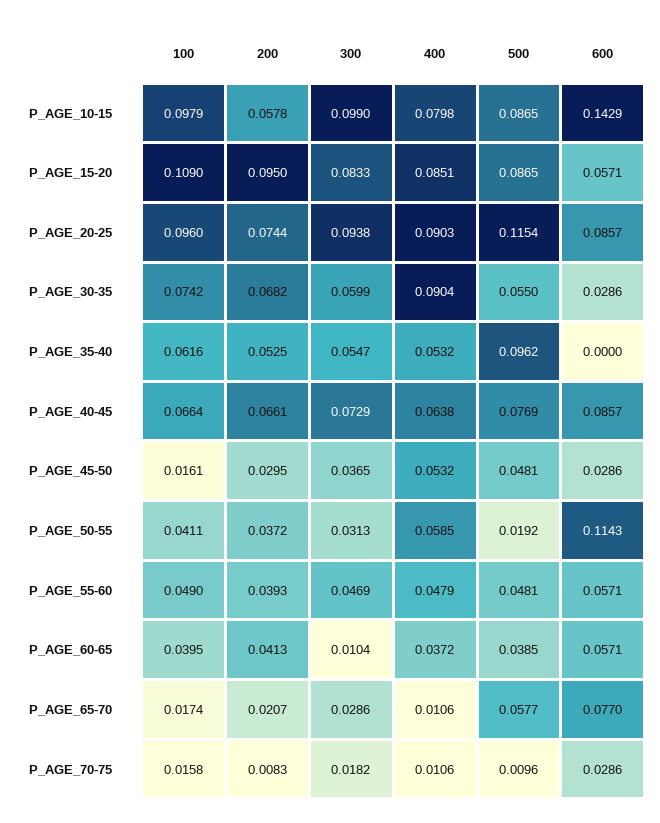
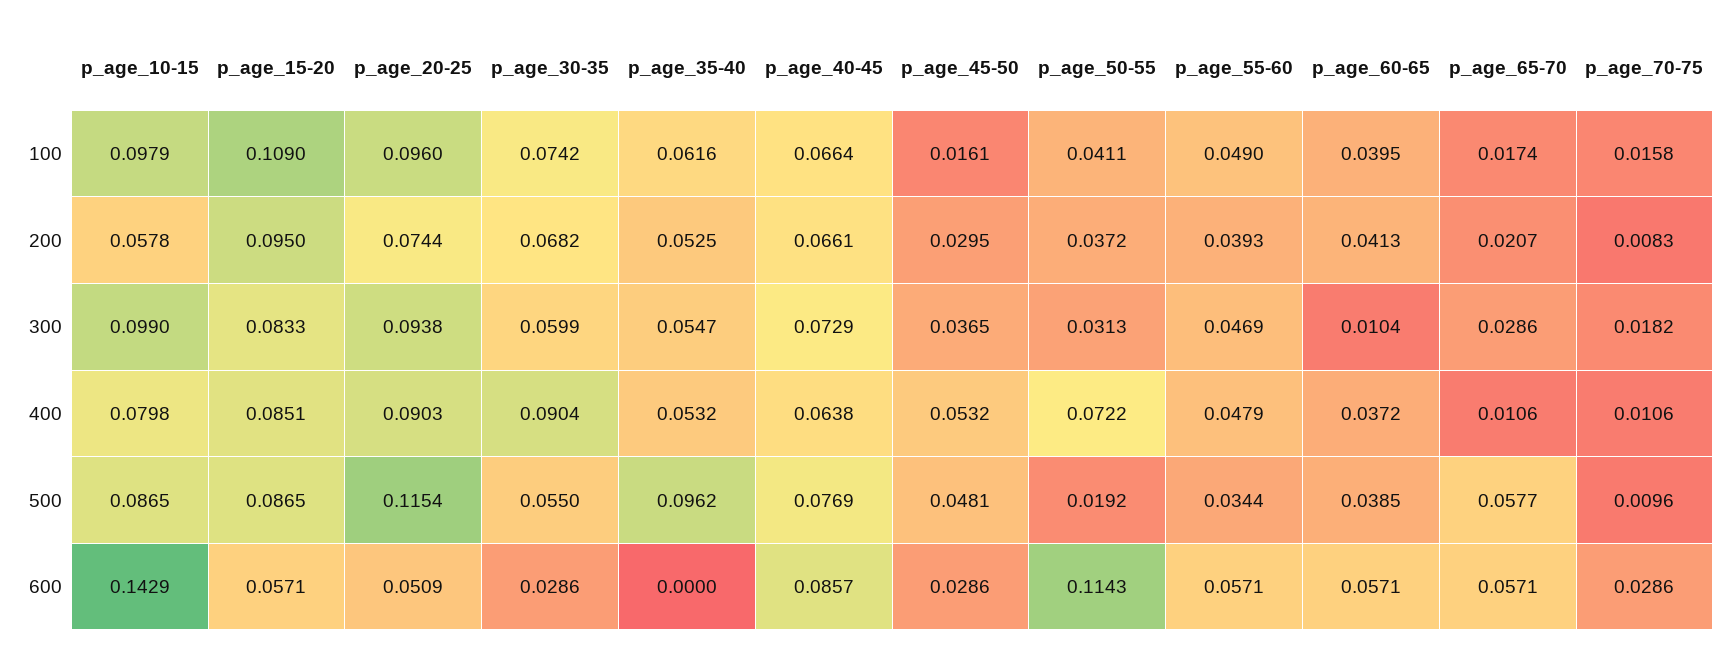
600, P_AGE_20-25: 0.0857 -> 0.0509
400, P_AGE_50-55: 0.0585 -> 0.0722
500, P_AGE_55-60: 0.0481 -> 0.0344
600, P_AGE_65-70: 0.077 -> 0.0571

